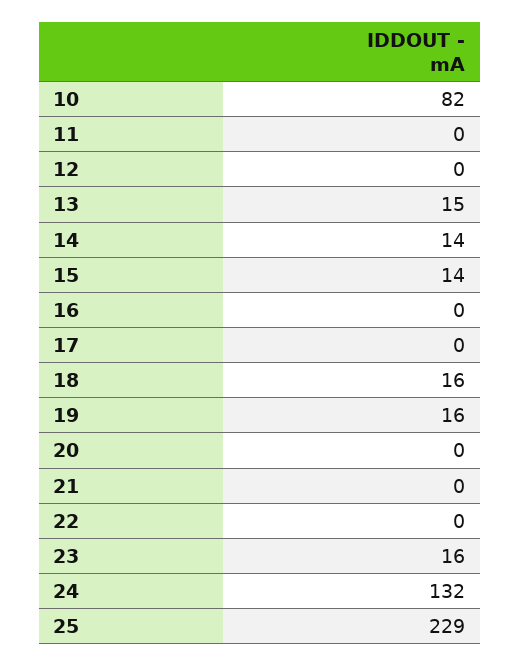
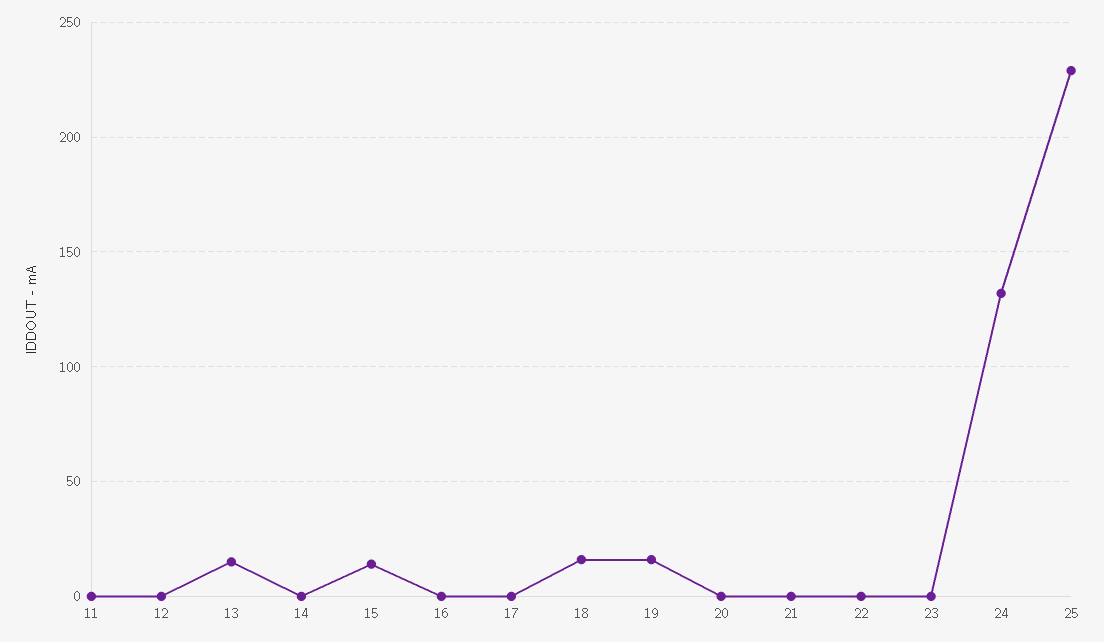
10: 82 -> none
14: 14 -> 0
23: 16 -> 0

